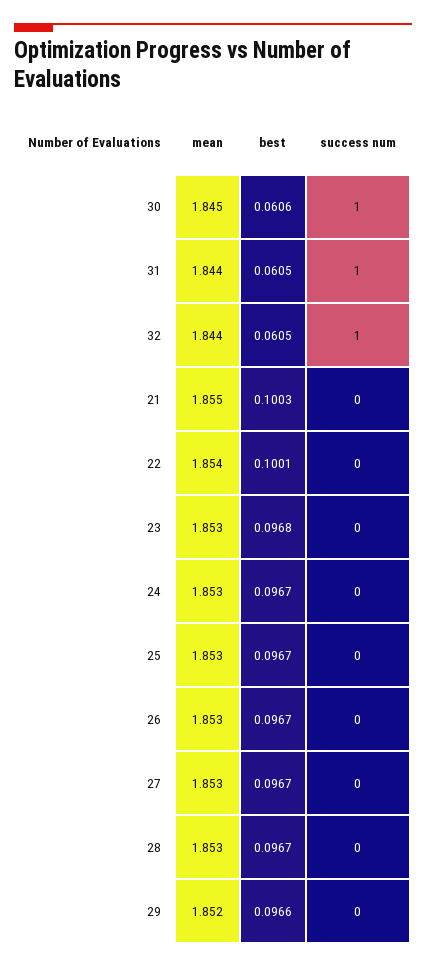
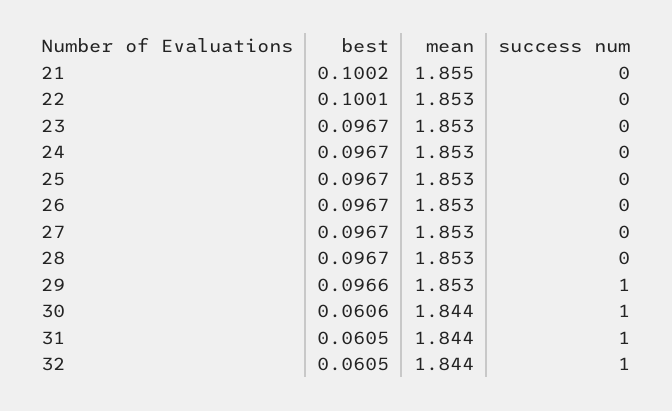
mean, 30: 1.845 -> 1.844
best, 21: 0.1003 -> 0.1002
mean, 22: 1.854 -> 1.853
best, 23: 0.0968 -> 0.0967
mean, 29: 1.852 -> 1.853
success num, 29: 0 -> 1

